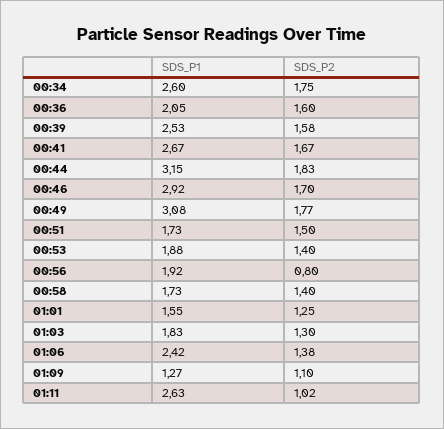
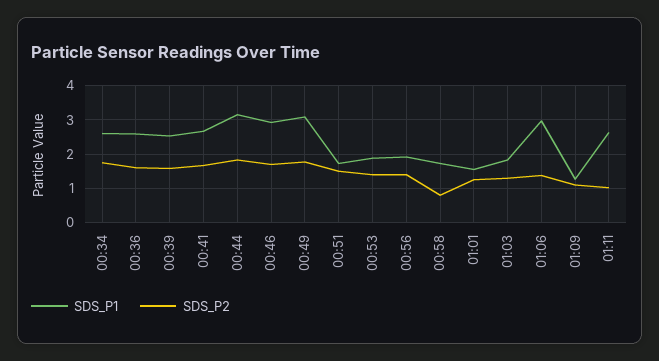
SDS_P1, 00:36: 2.05 -> 2.6
SDS_P2, 00:56: 0.8 -> 1.4
SDS_P2, 00:58: 1.4 -> 0.8
SDS_P1, 01:06: 2.42 -> 3

